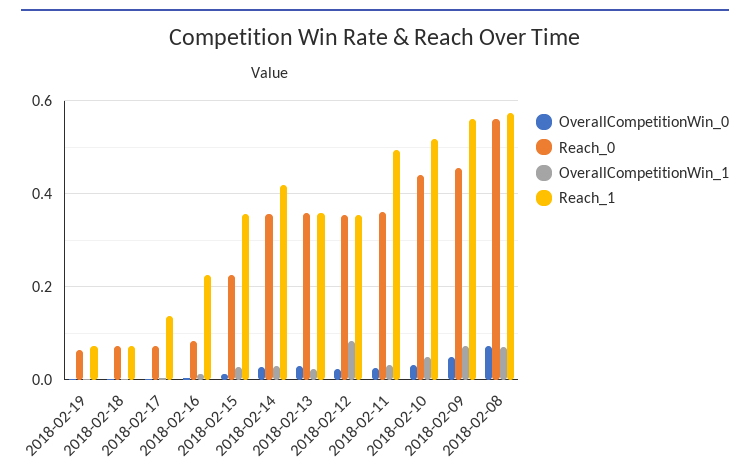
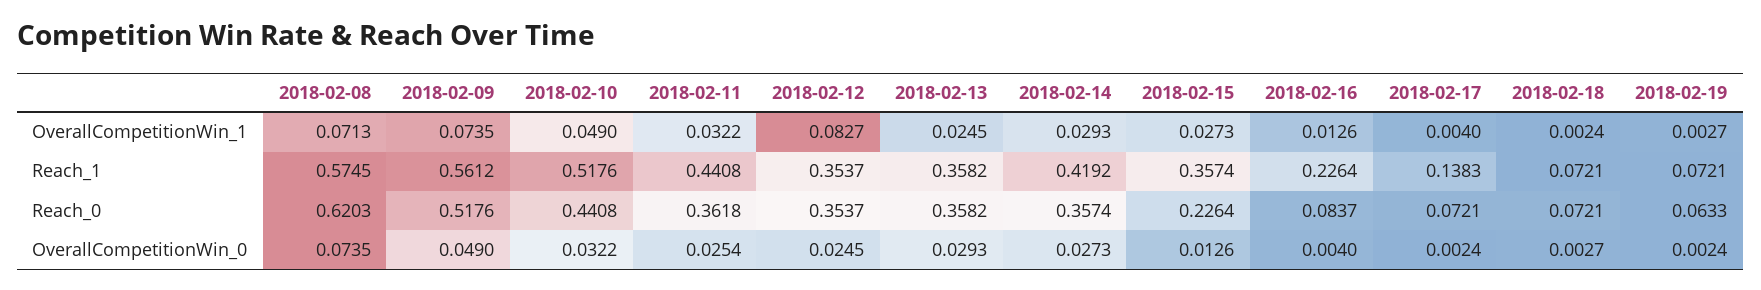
Reach_1, 2018-02-11: 0.5 -> 0.4408
Reach_0, 2018-02-09: 0.46 -> 0.5176
Reach_0, 2018-02-08: 0.56 -> 0.6203

